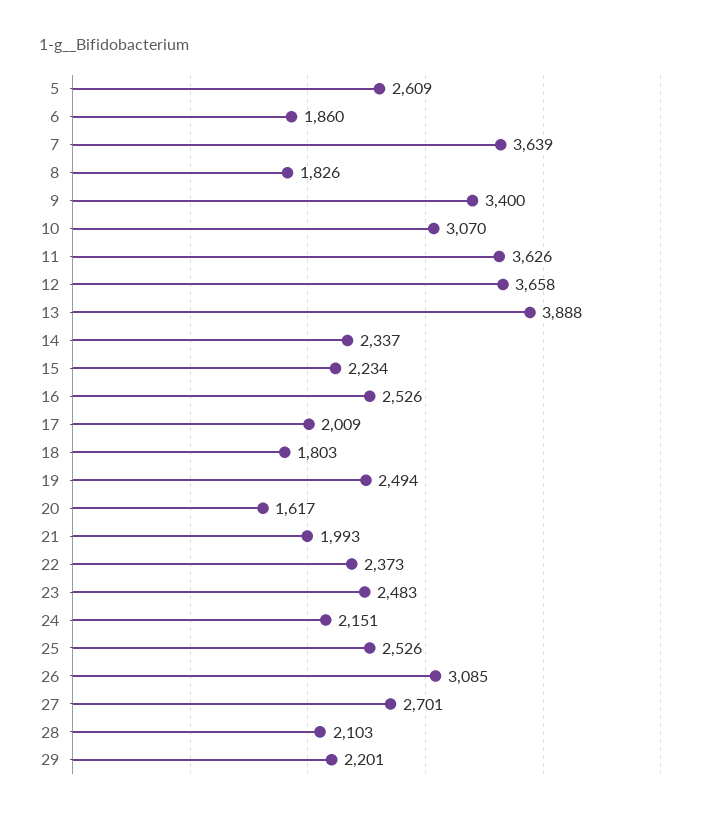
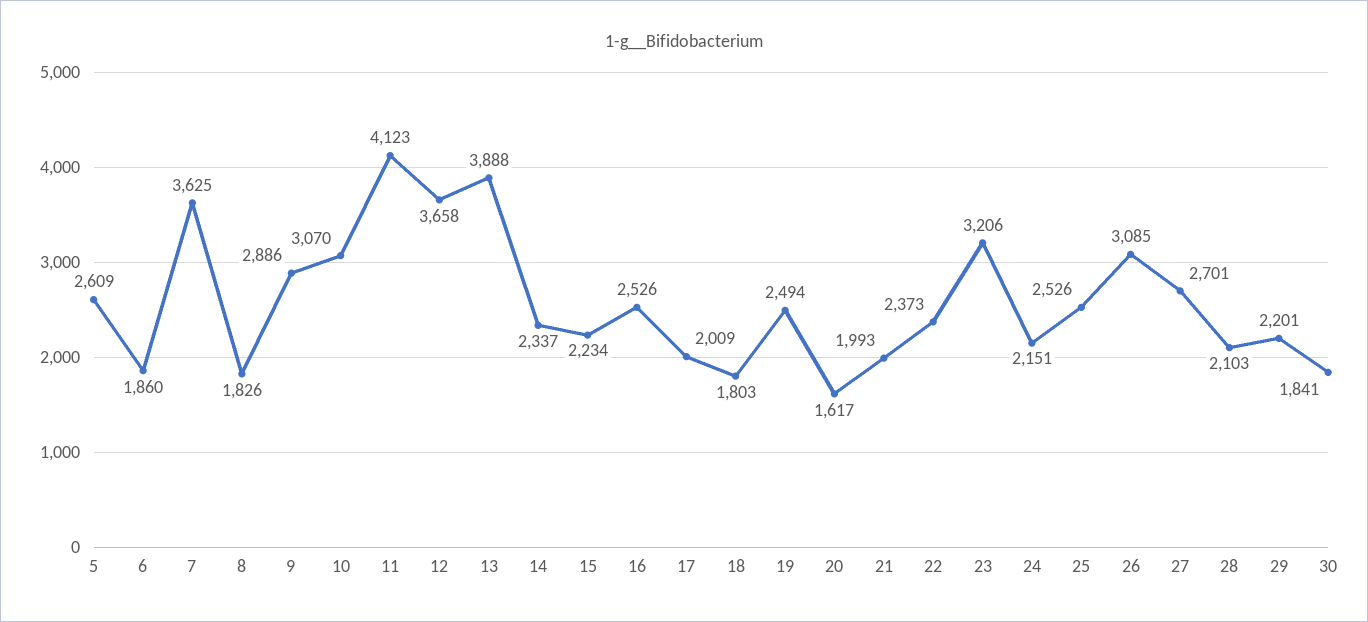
7: 3639 -> 3625
9: 3400 -> 2886
11: 3626 -> 4123
23: 2483 -> 3206
30: none -> 1841

